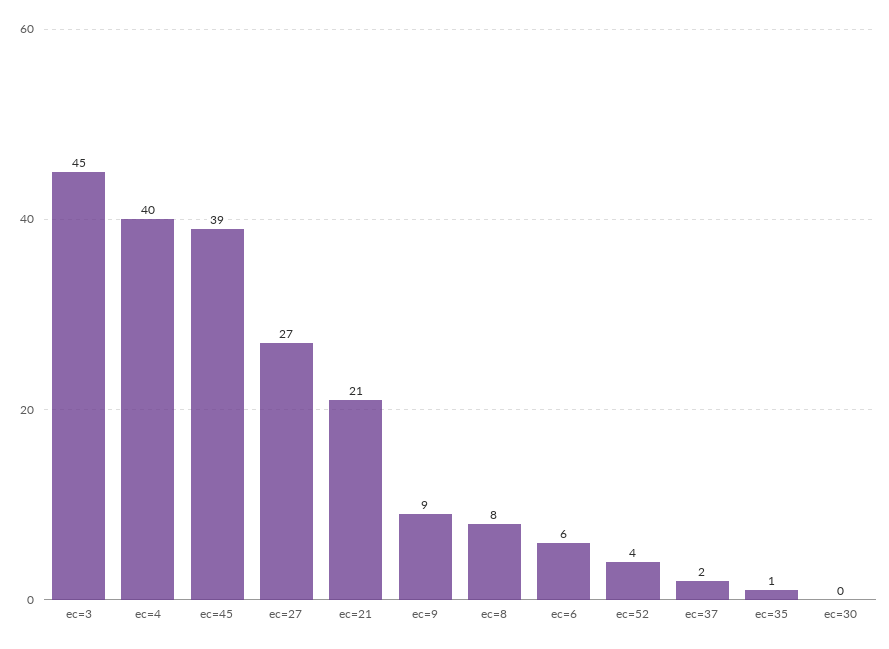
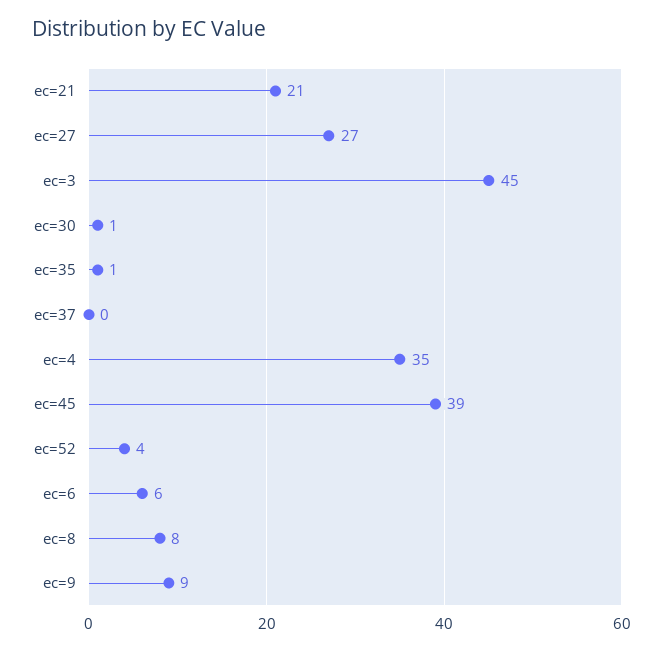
ec=4: 40 -> 35
ec=37: 2 -> 0
ec=30: 0 -> 1

